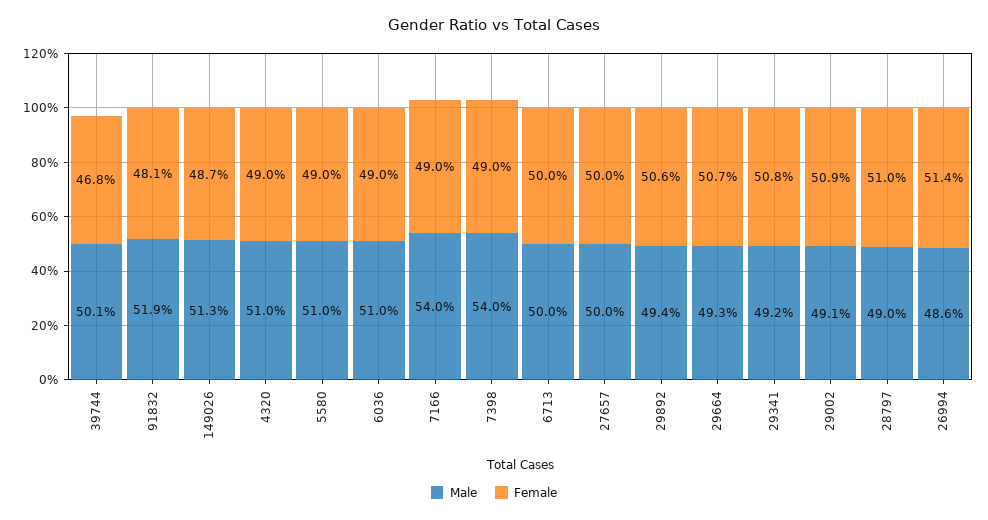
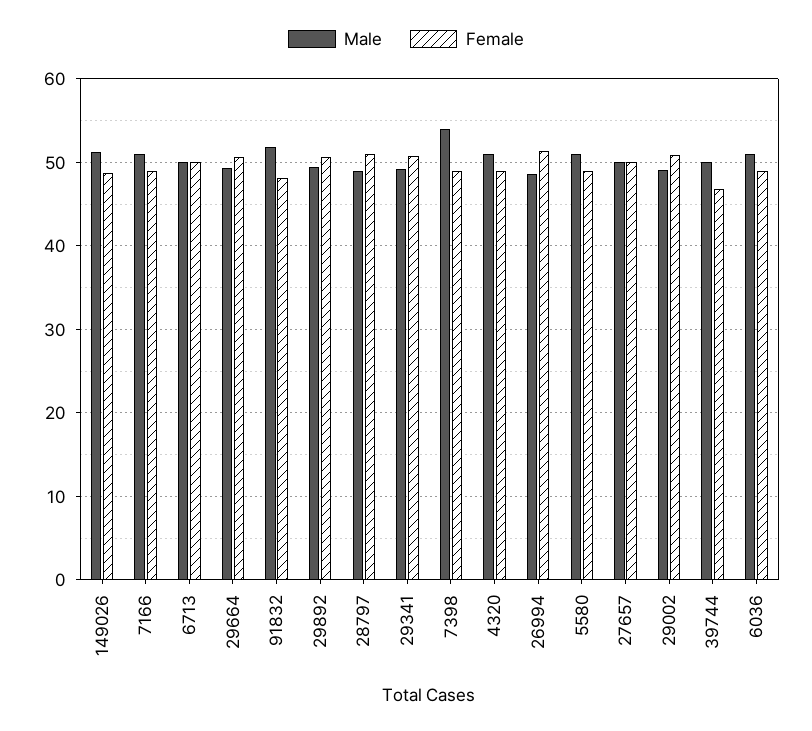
Male, 7166: 54 -> 51

